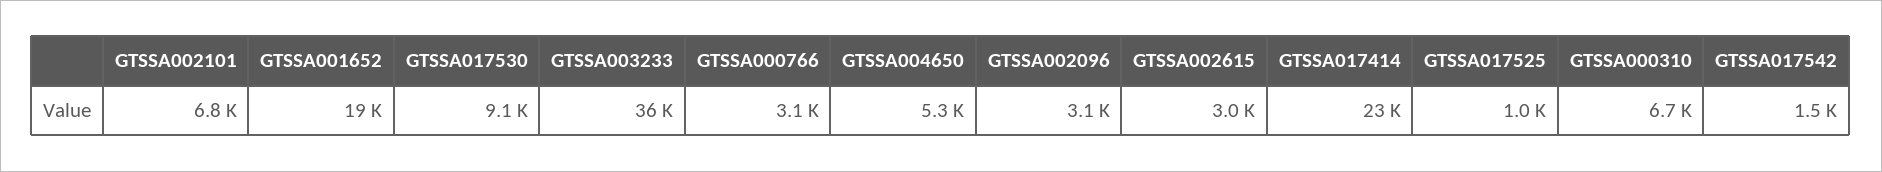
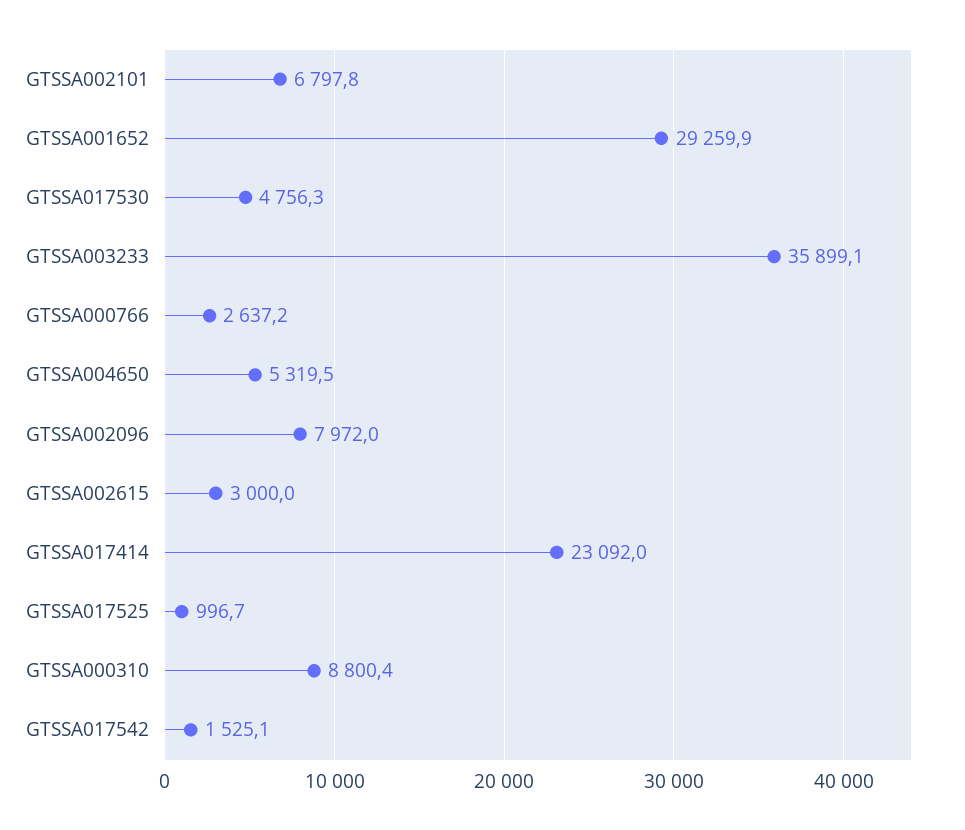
GTSSA001652: 19000 -> 29259.9
GTSSA017530: 9100 -> 4756.3
GTSSA000766: 3100 -> 2637.2
GTSSA002096: 3100 -> 7972
GTSSA000310: 6700 -> 8800.4

